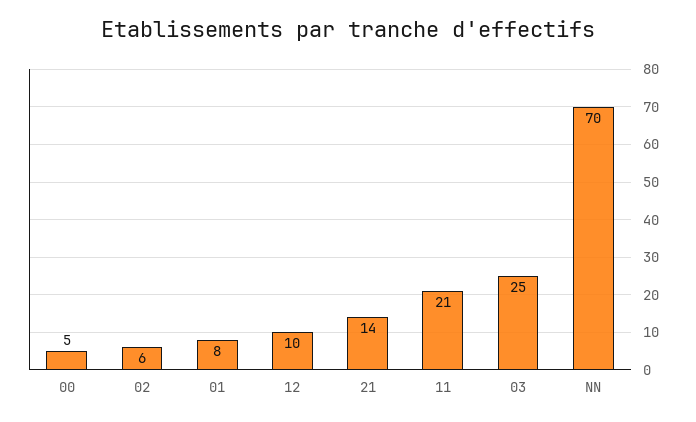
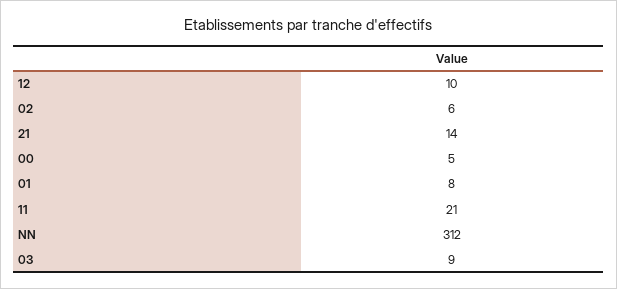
03: 25 -> 9
NN: 70 -> 312

